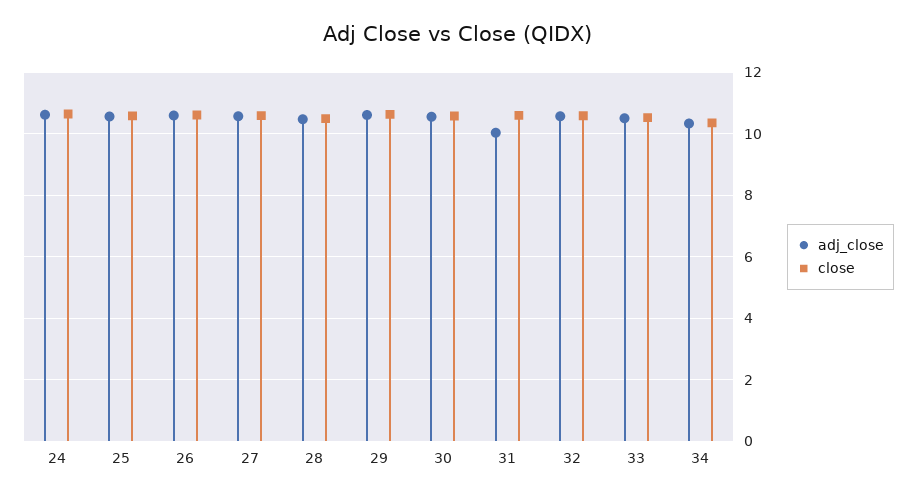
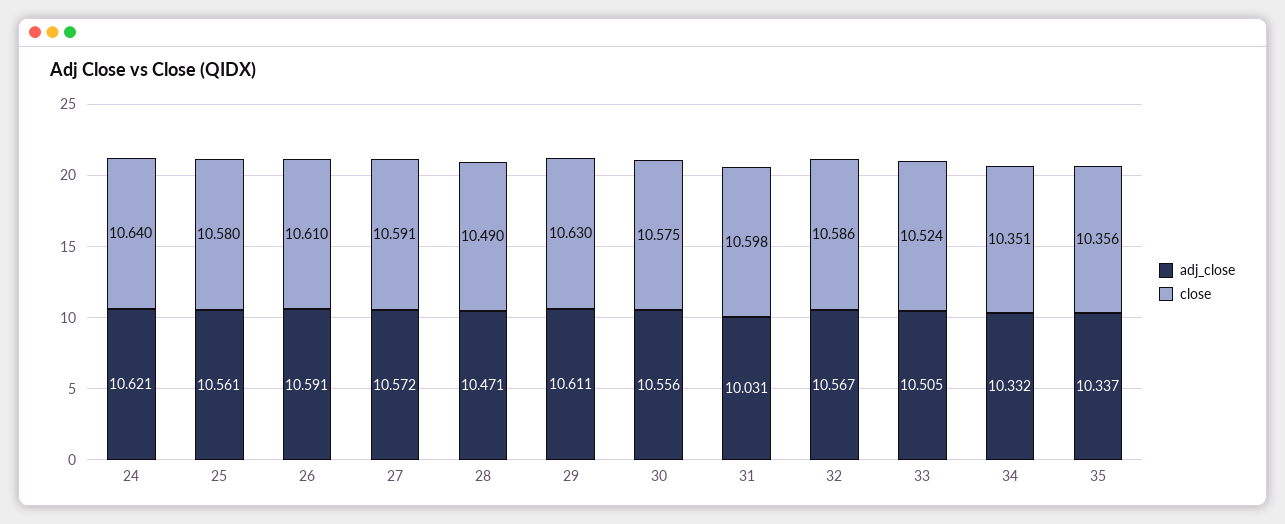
adj_close, 35: none -> 10.337
close, 35: none -> 10.356

